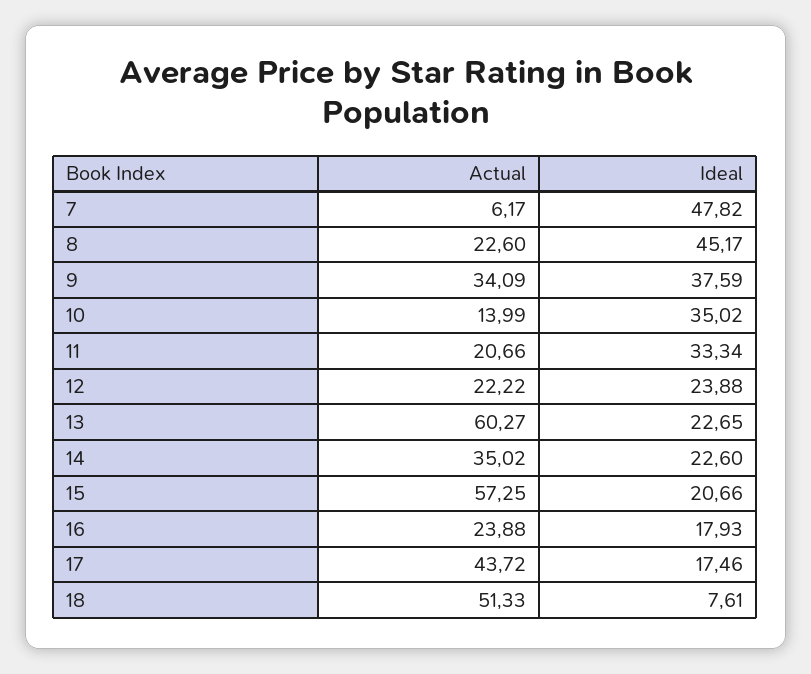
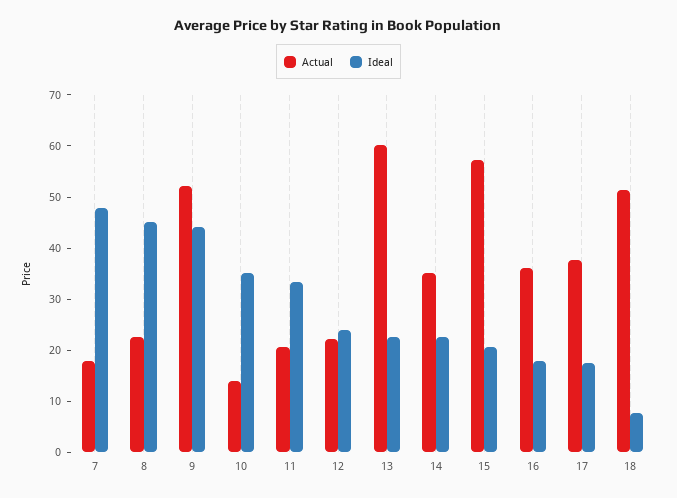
Actual, 7: 6.17 -> 18
Actual, 9: 34.09 -> 52
Ideal, 9: 37.59 -> 44
Actual, 16: 23.88 -> 36
Actual, 17: 43.72 -> 38

